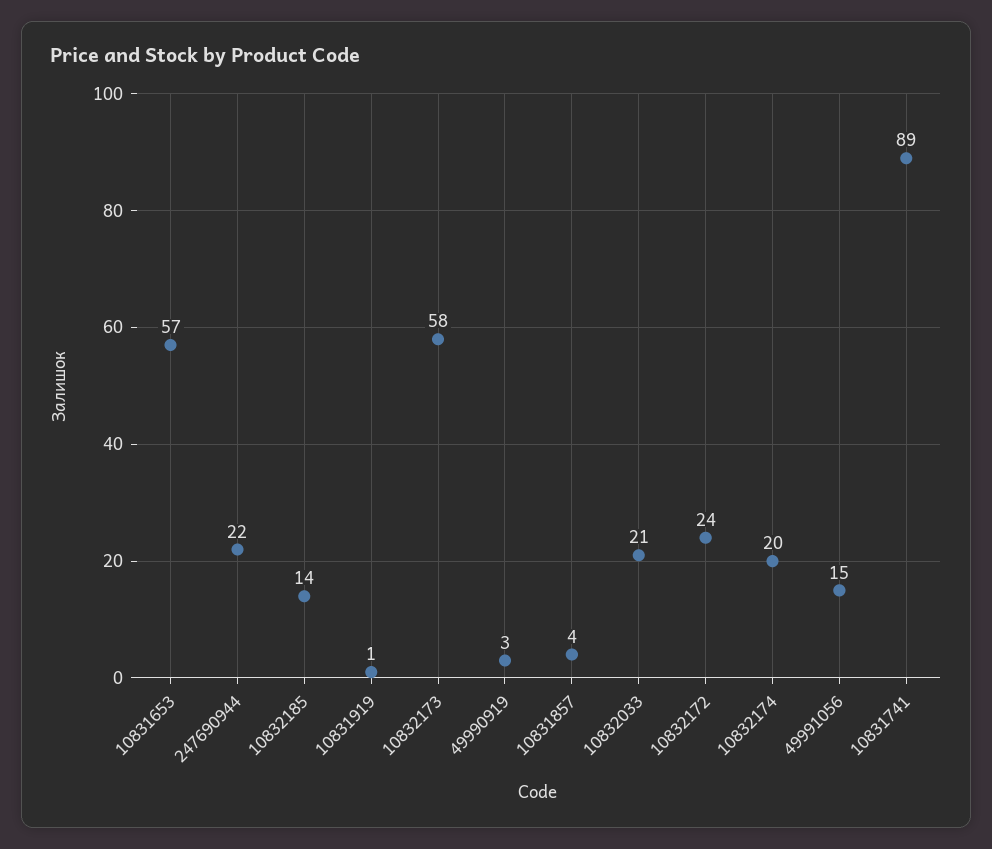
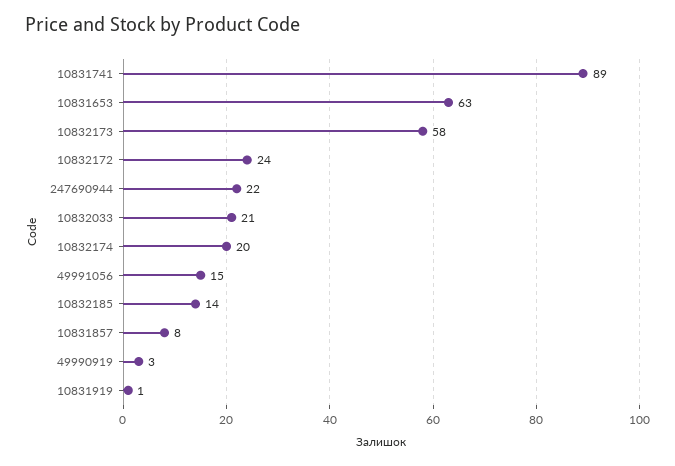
10831653: 57 -> 63
10831857: 4 -> 8

